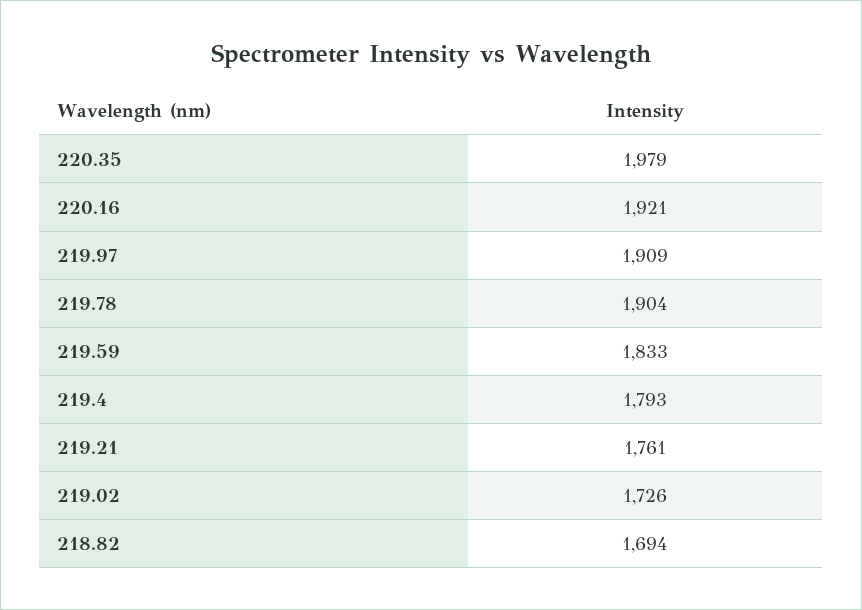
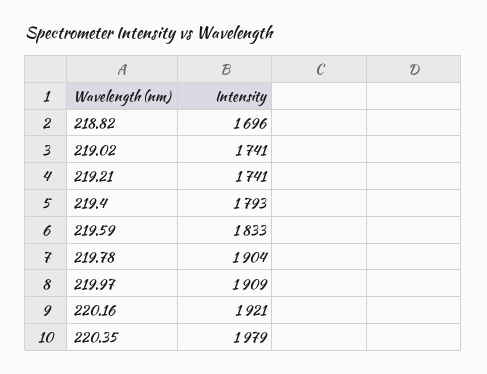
219.21: 1761 -> 1741
219.02: 1726 -> 1741
218.82: 1694 -> 1696

